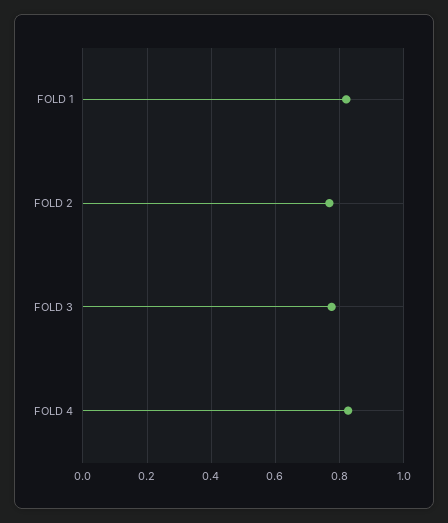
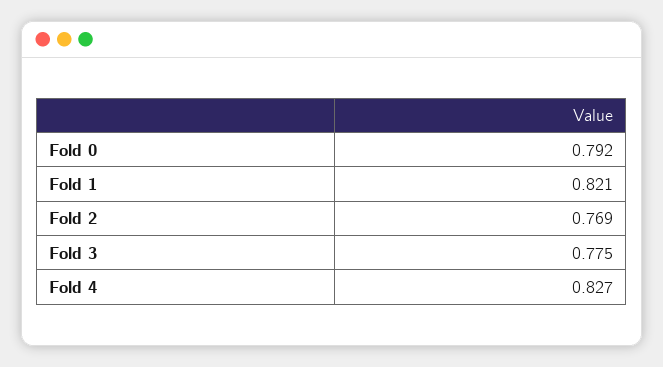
Fold 0: none -> 0.792

